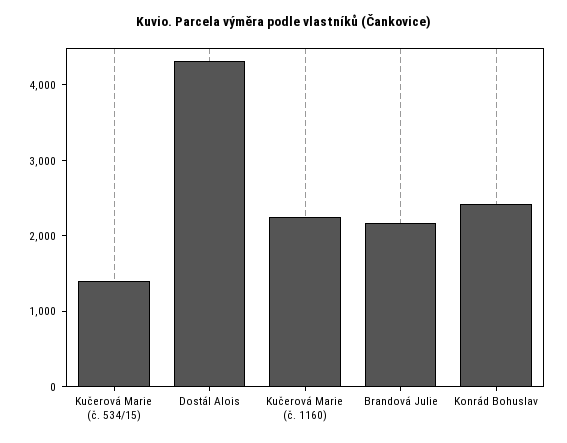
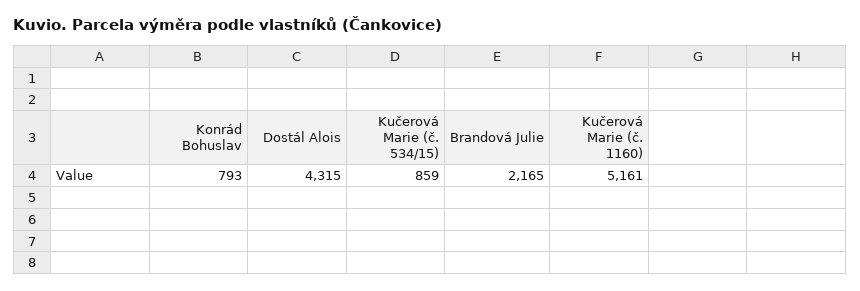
Kučerová Marie (č. 534/15): 1400 -> 859
Kučerová Marie (č. 1160): 2200 -> 5161
Konrád Bohuslav: 2400 -> 793

